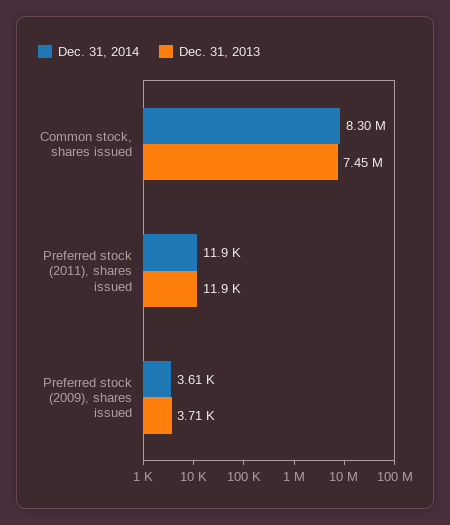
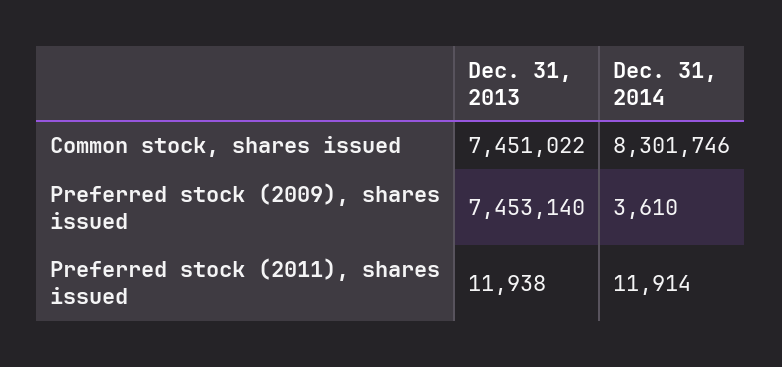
Dec. 31, 2013, Preferred stock (2009), shares issued: 3710 -> 7453140

